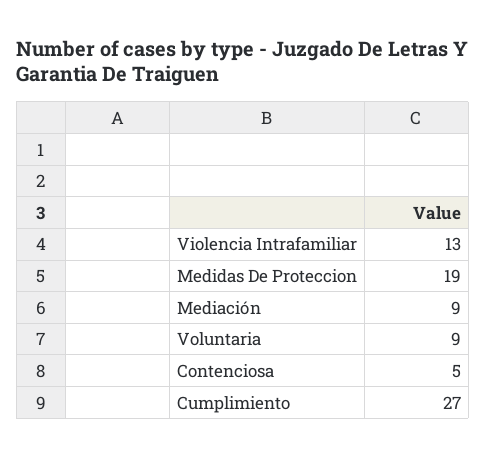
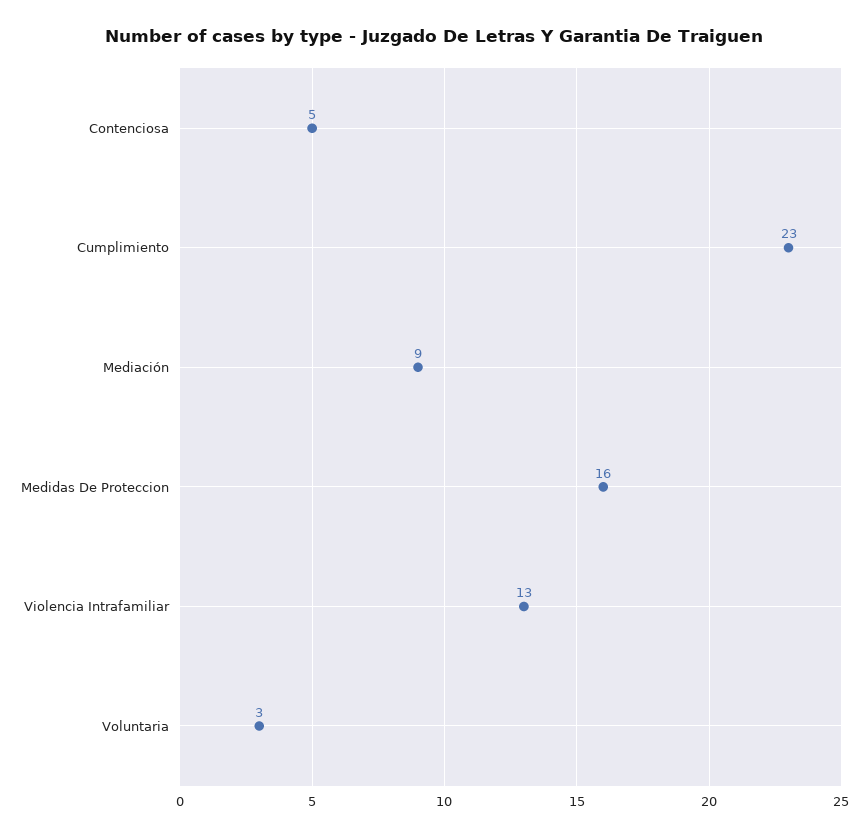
Medidas De Proteccion: 19 -> 16
Voluntaria: 9 -> 3
Cumplimiento: 27 -> 23

